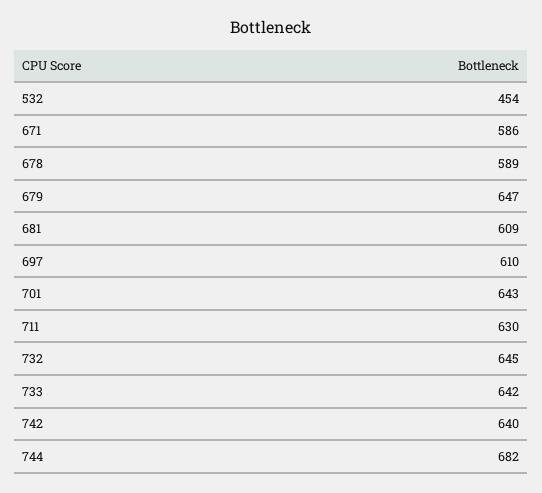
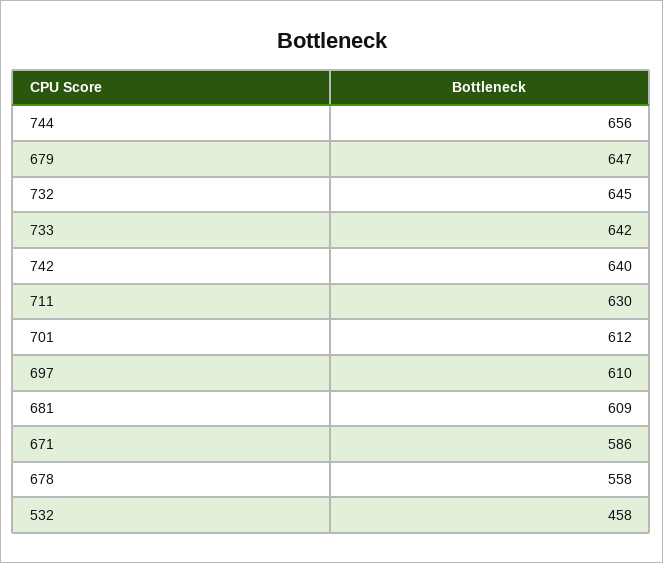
532: 454 -> 458
678: 589 -> 558
701: 643 -> 612
744: 682 -> 656

